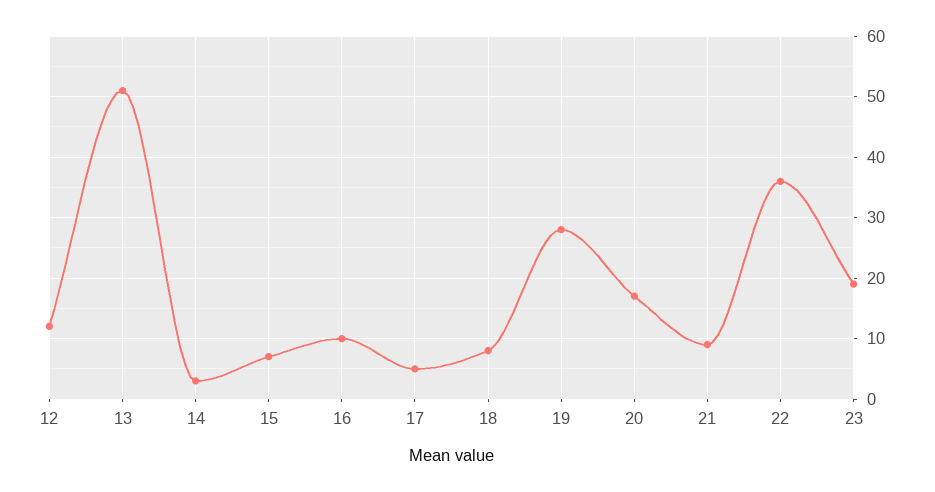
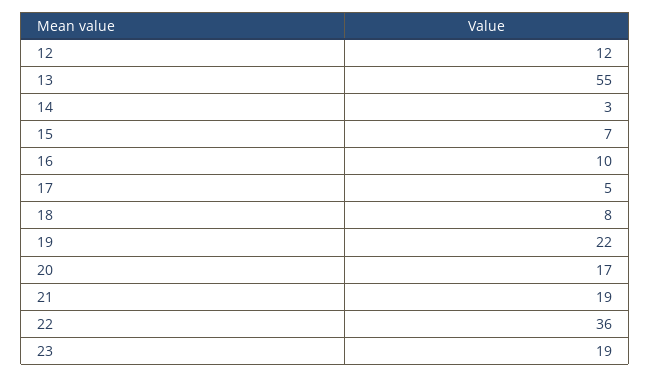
13: 51 -> 55
19: 28 -> 22
21: 9 -> 19

